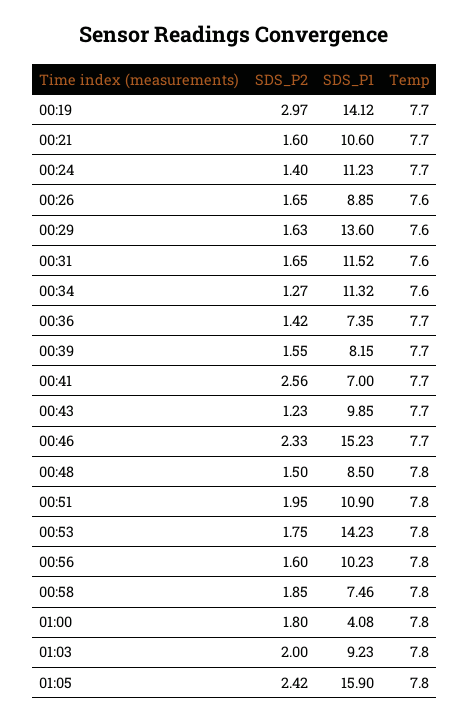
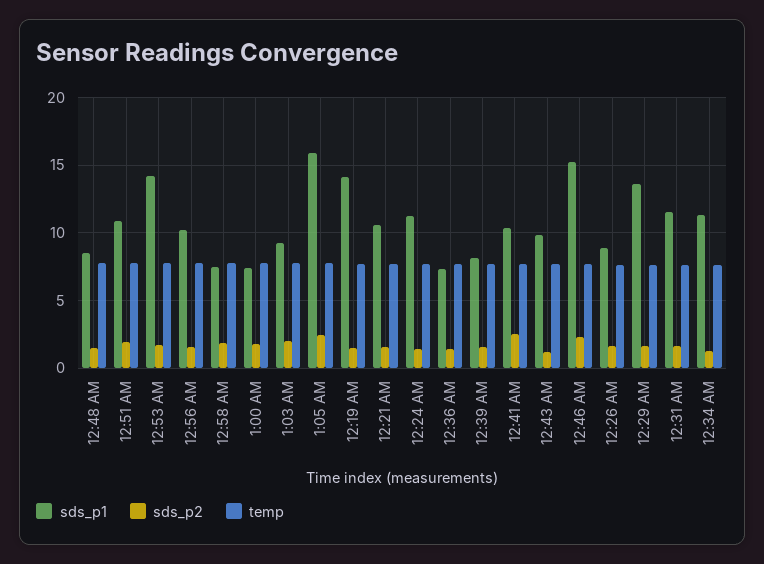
SDS_P2, 00:19: 2.97 -> 1.5
SDS_P1, 00:41: 7 -> 10.5
SDS_P1, 01:00: 4.08 -> 7.5

